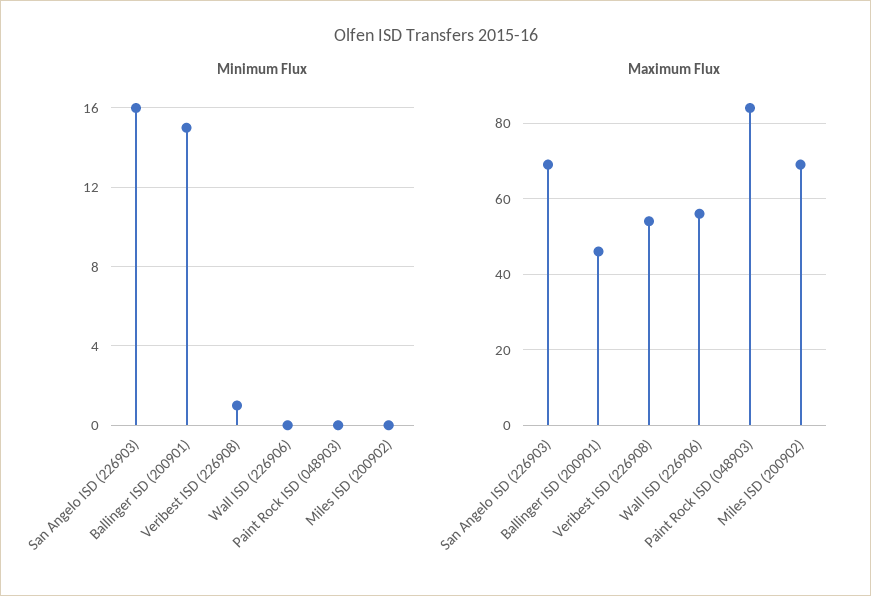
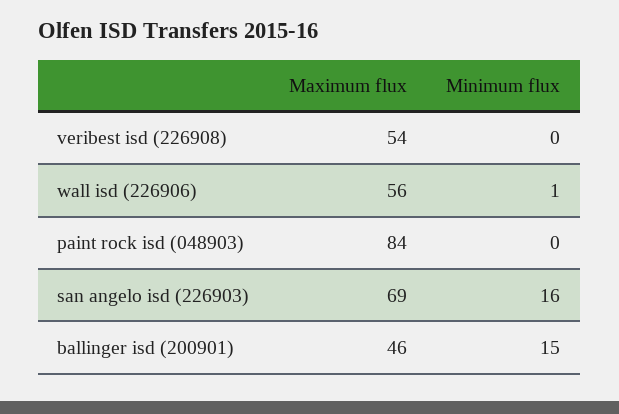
Minimum Flux, Veribest ISD (226908): 1 -> 0
Minimum Flux, Wall ISD (226906): 0 -> 1
Minimum Flux, Miles ISD (200902): 0 -> none
Maximum Flux, Miles ISD (200902): 70 -> none

